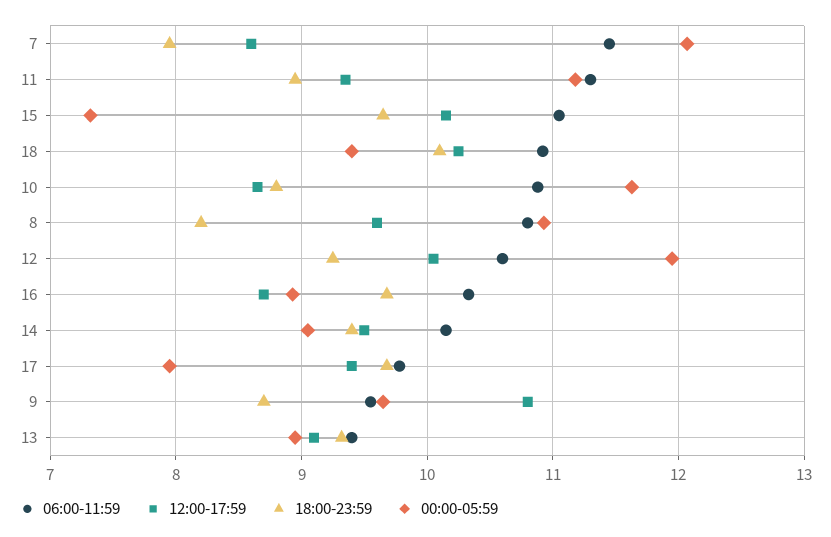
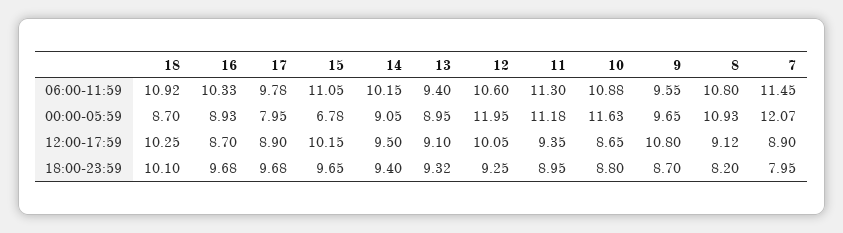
12:00-17:59, 7: 8.6 -> 8.9
00:00-05:59, 15: 7.3 -> 6.78
00:00-05:59, 18: 9.4 -> 8.7
12:00-17:59, 8: 9.6 -> 9.12
12:00-17:59, 17: 9.4 -> 8.9

